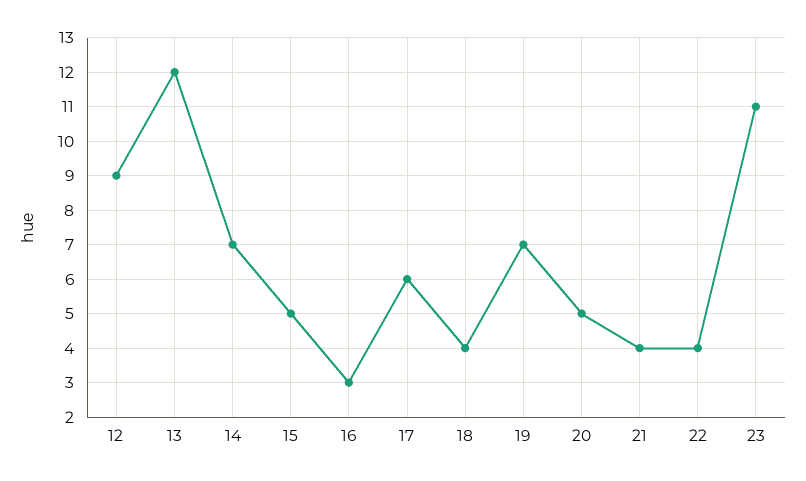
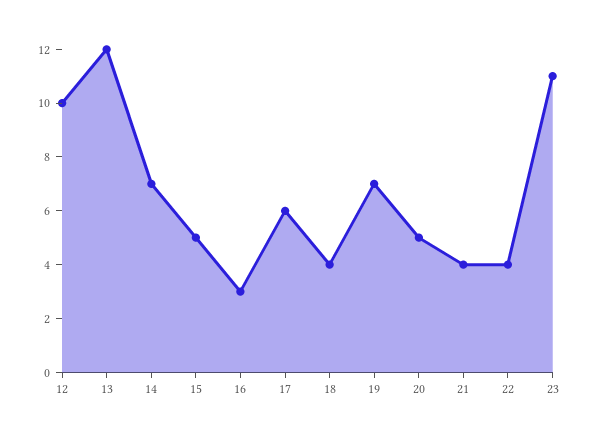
12: 9 -> 10

